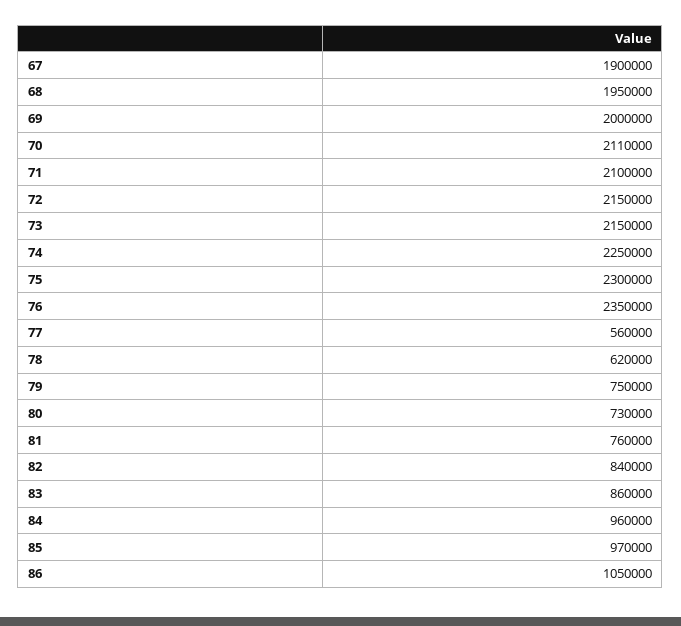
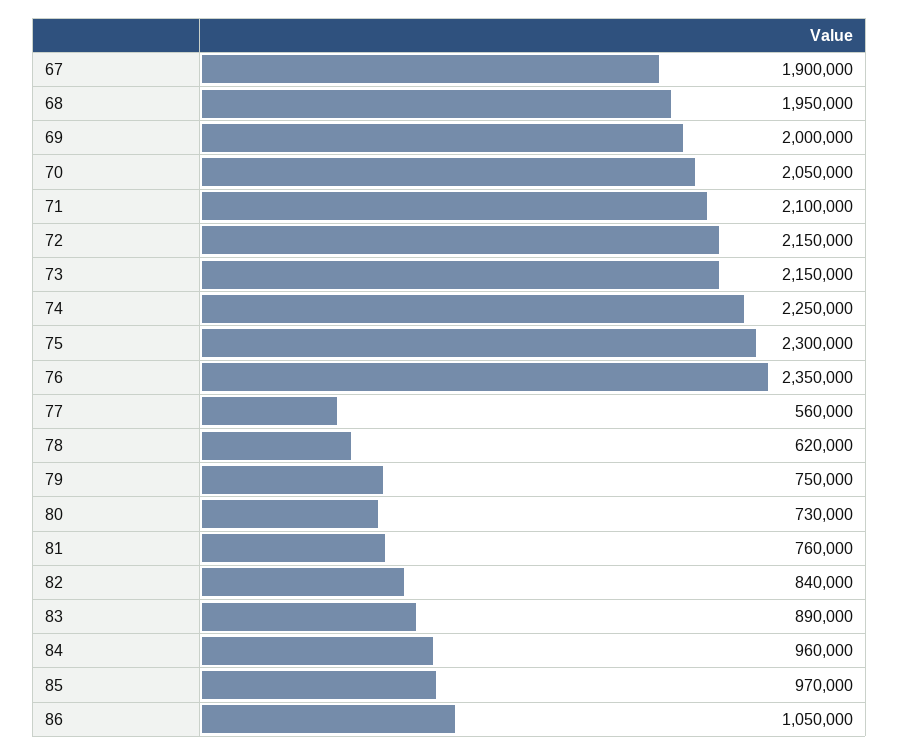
70: 2110000 -> 2050000
83: 860000 -> 890000

